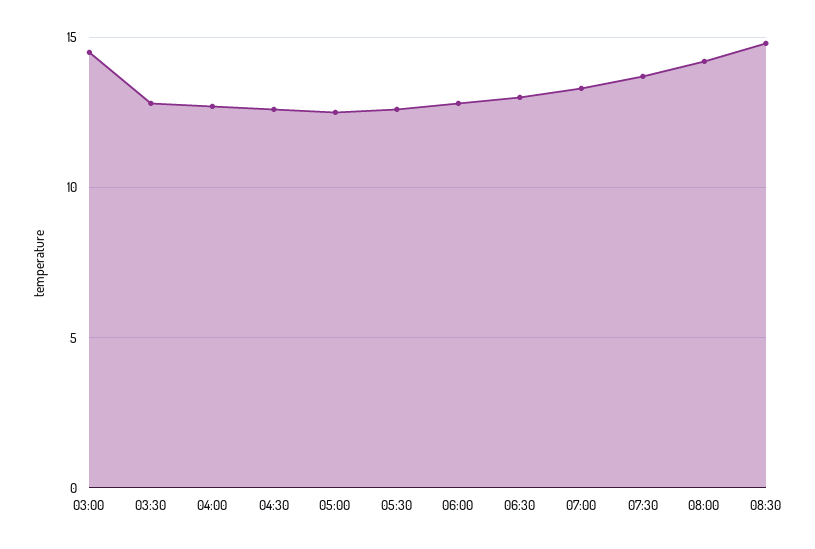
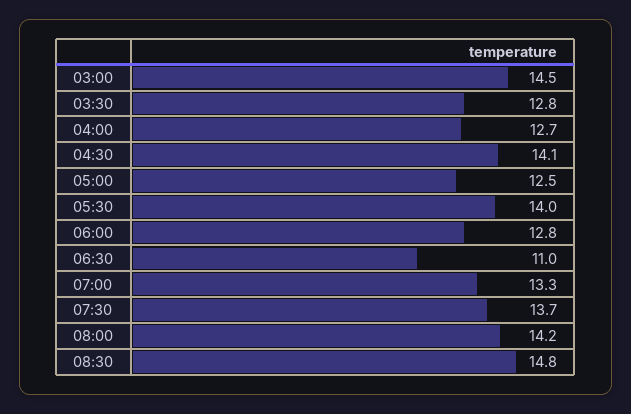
04:30: 12.5 -> 14.1
05:30: 12.5 -> 14
06:30: 13 -> 11

